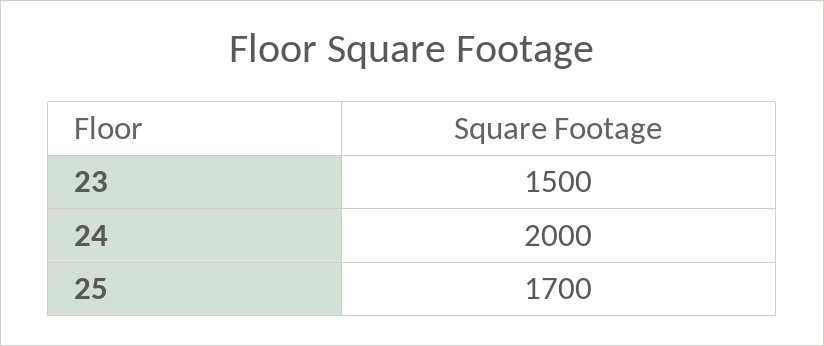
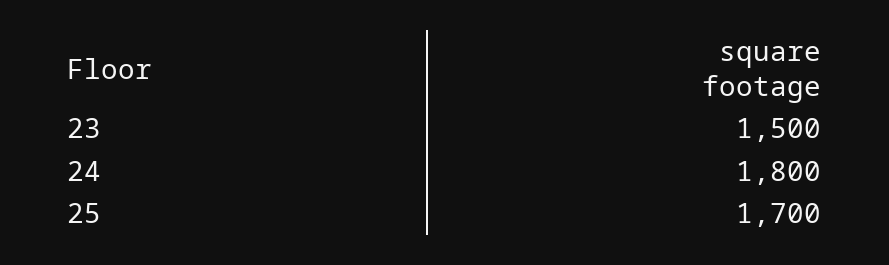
24: 2000 -> 1800

